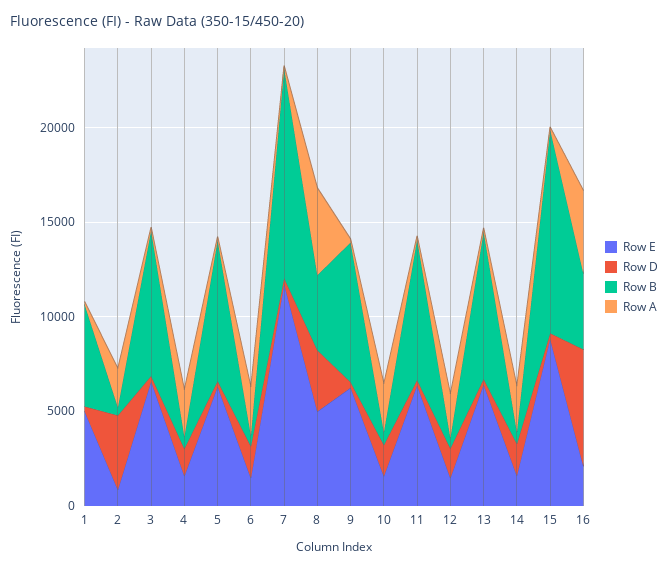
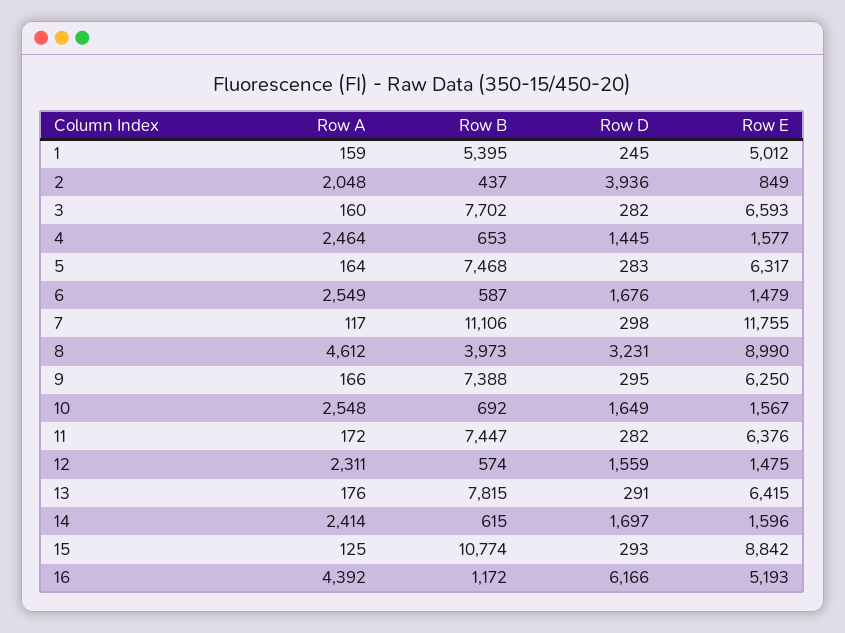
Row E, 8: 5000 -> 8990
Row E, 16: 2000 -> 5193
Row B, 16: 4000 -> 1172

